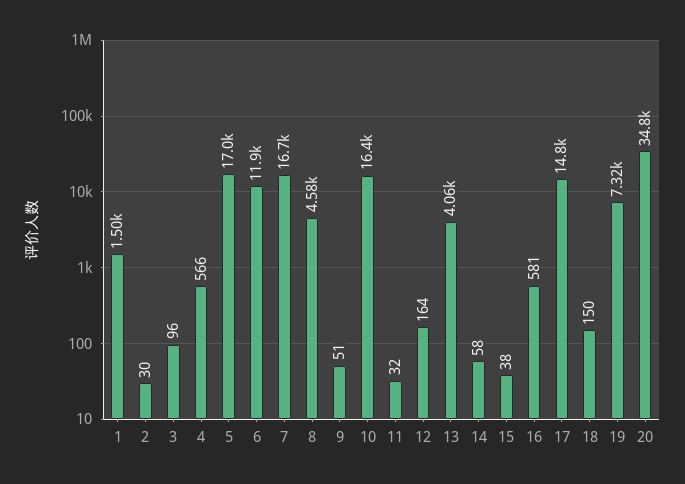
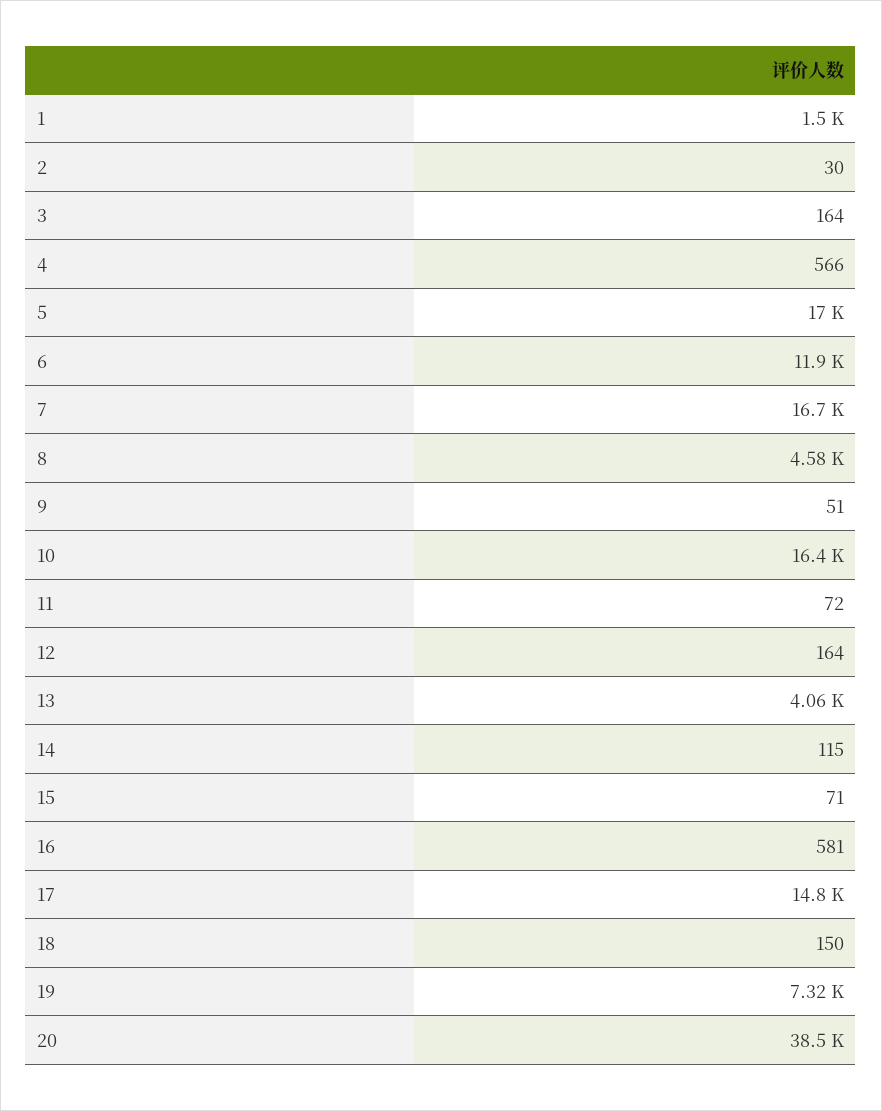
3: 96 -> 164
11: 32 -> 72
14: 58 -> 115
15: 38 -> 71
20: 34800 -> 38500

